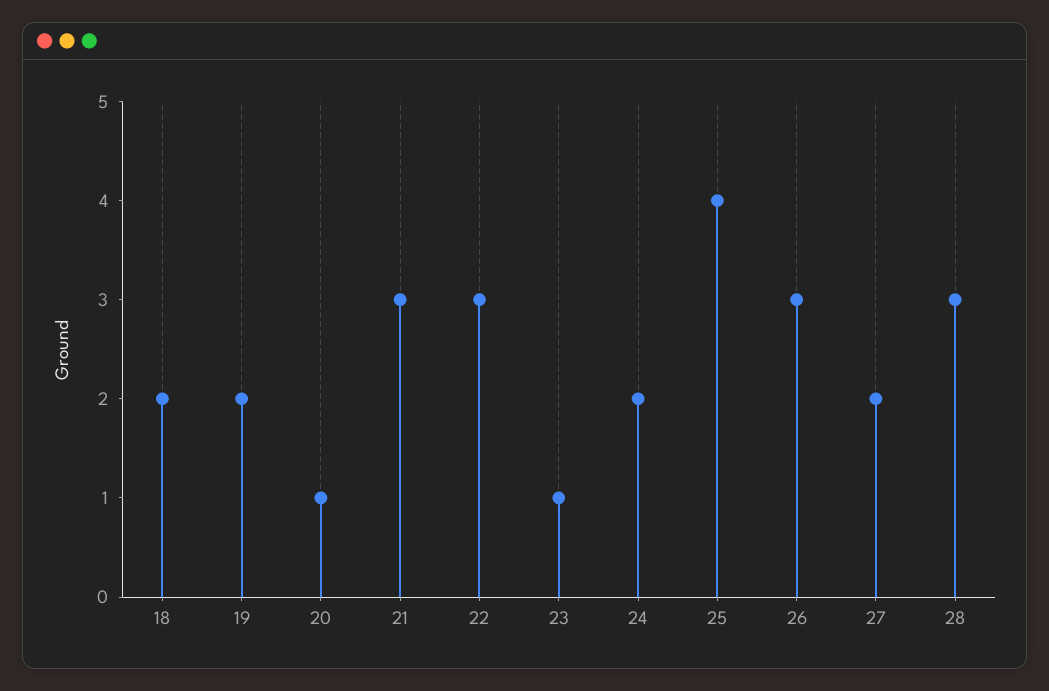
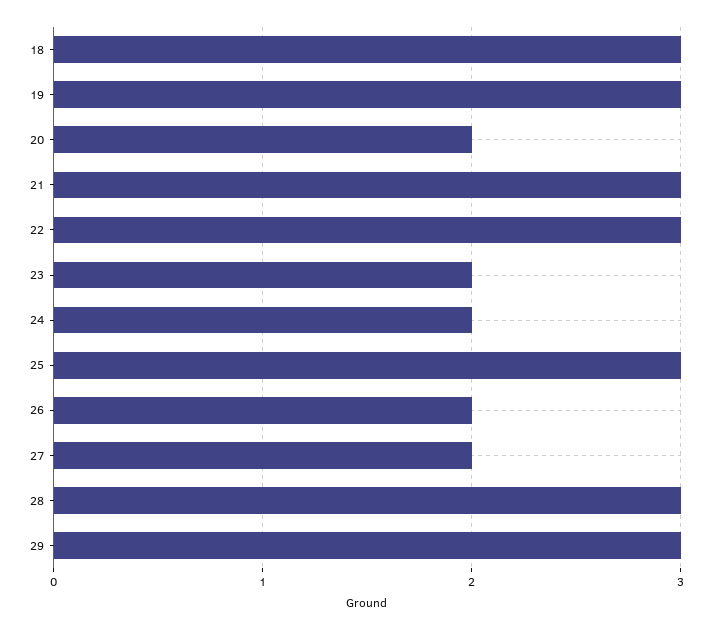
18: 2 -> 3
19: 2 -> 3
20: 1 -> 2
23: 1 -> 2
25: 4 -> 3
26: 3 -> 2
29: none -> 3

